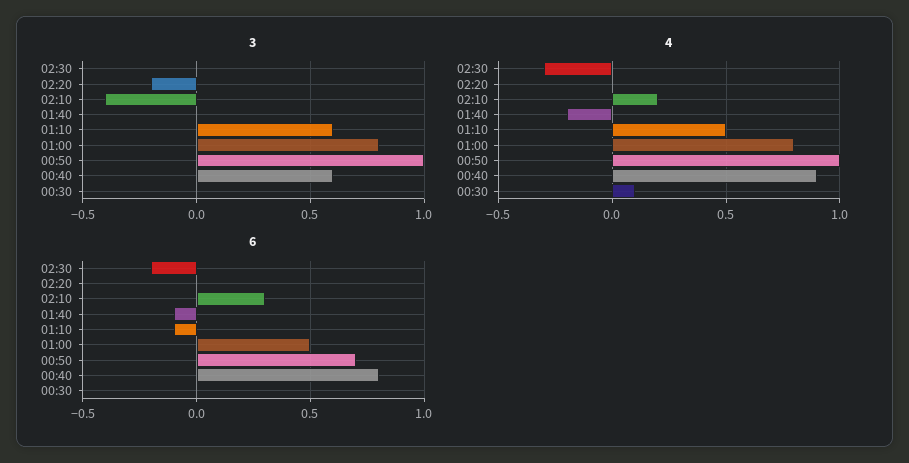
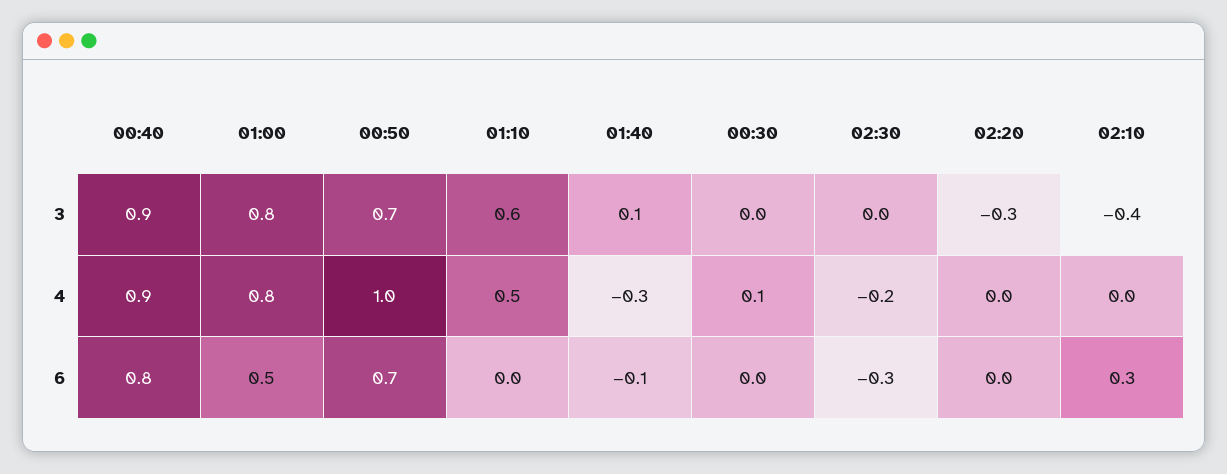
3, 02:20: -0.2 -> -0.3
3, 01:40: 0 -> 0.1
3, 00:50: 1 -> 0.7
3, 00:40: 0.6 -> 0.9
4, 02:30: -0.3 -> -0.2
4, 02:10: 0.2 -> 0
4, 01:40: -0.2 -> -0.3
6, 02:30: -0.2 -> -0.3
6, 01:10: -0.1 -> 0

